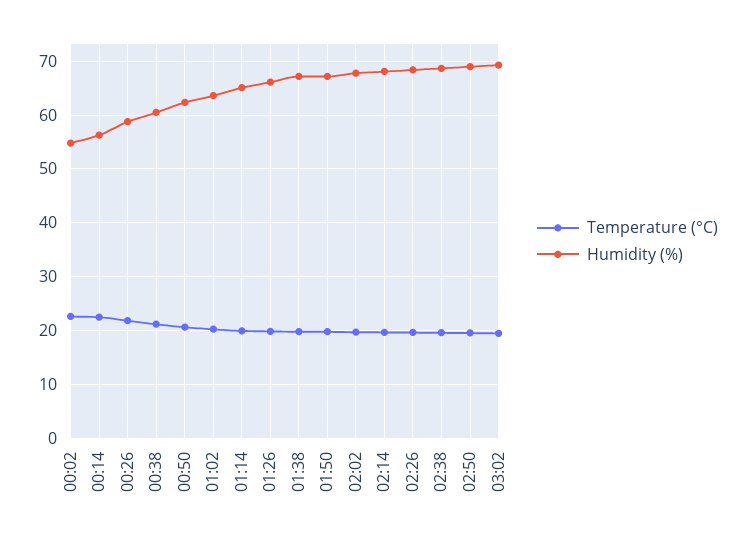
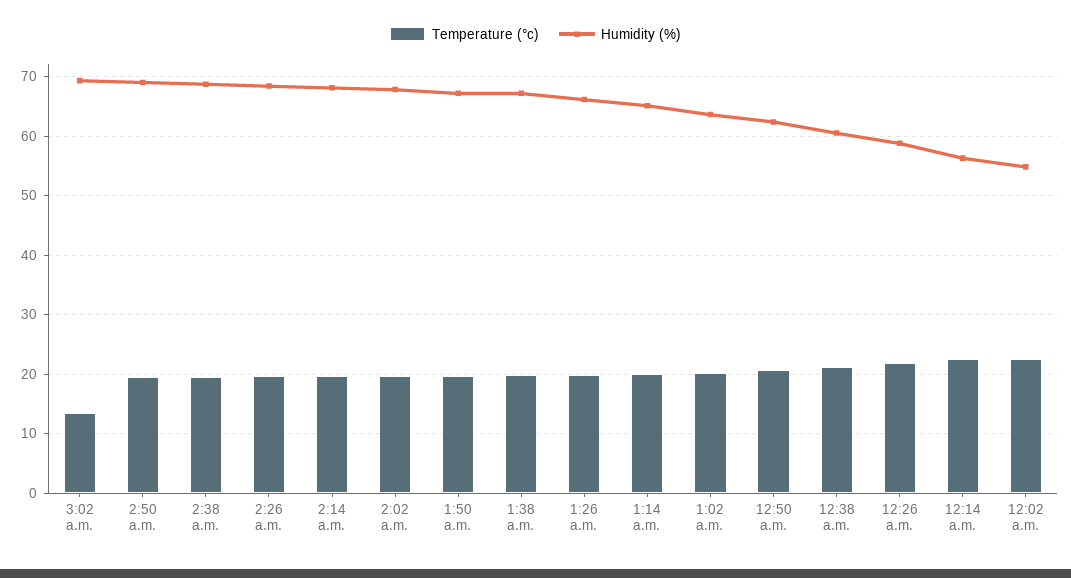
Temperature (°C), 03:02: 20 -> 14

